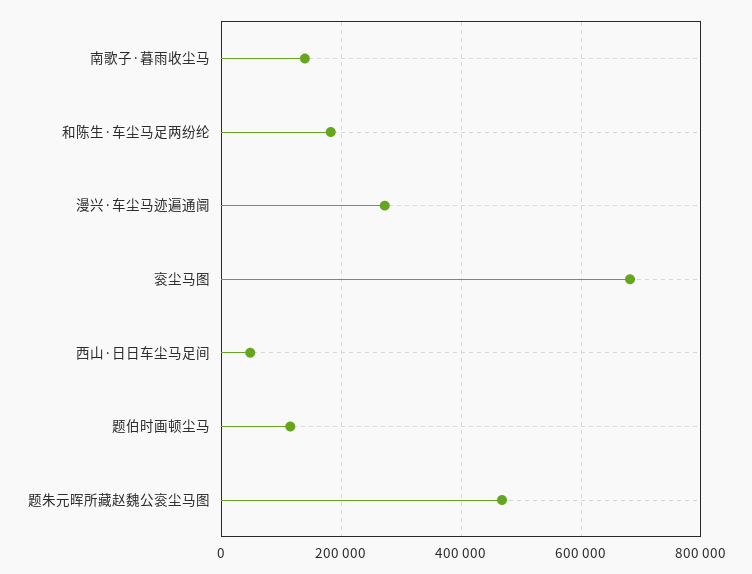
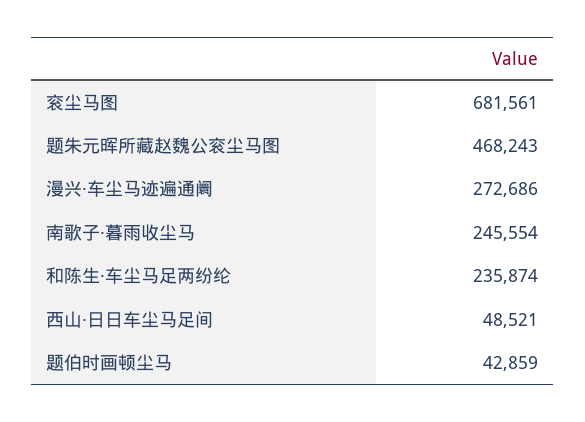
南歌子·暮雨收尘马: 140000 -> 245554
和陈生·车尘马足两纷纶: 180000 -> 235874
题伯时画顿尘马: 120000 -> 42859

